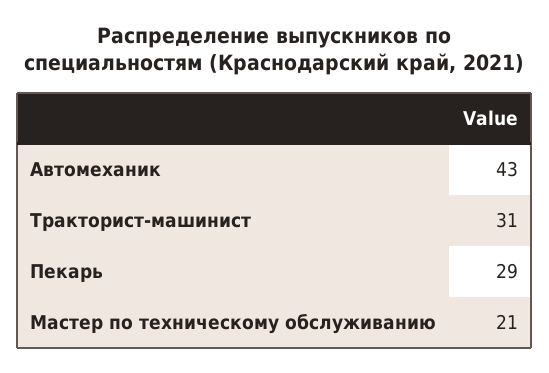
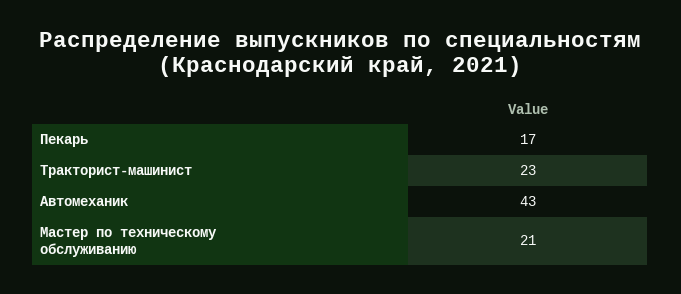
Тракторист-машинист: 31 -> 23
Пекарь: 29 -> 17

